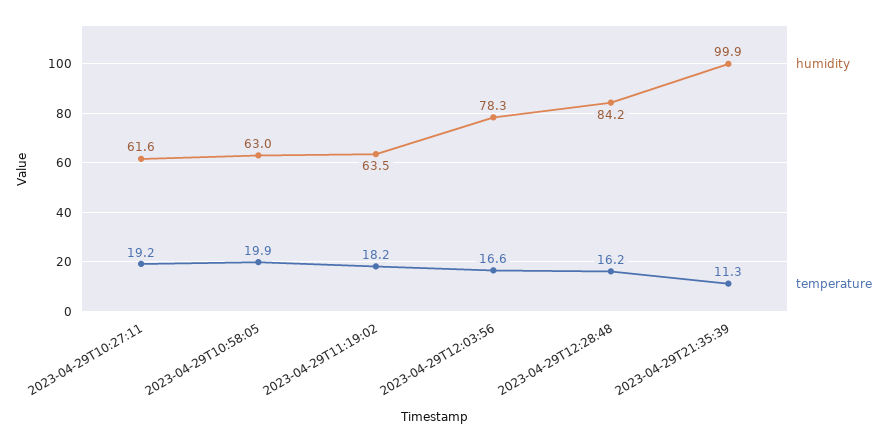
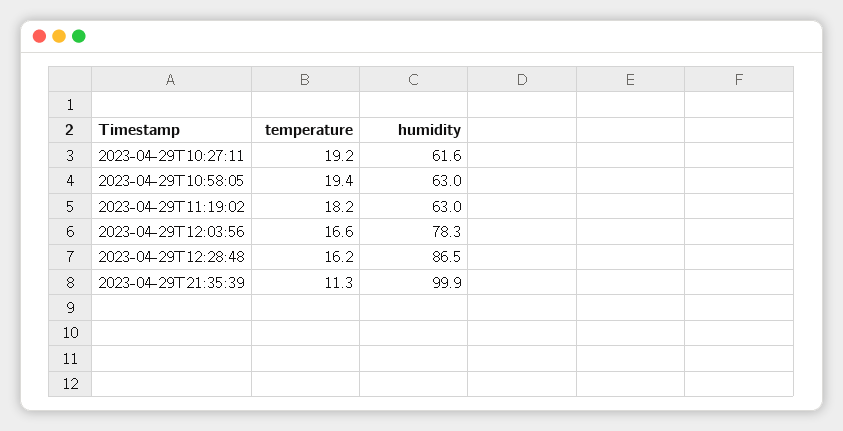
temperature, 2023-04-29T10:58:05: 19.9 -> 19.4
humidity, 2023-04-29T11:19:02: 63.5 -> 63
humidity, 2023-04-29T12:28:48: 84.2 -> 86.5

